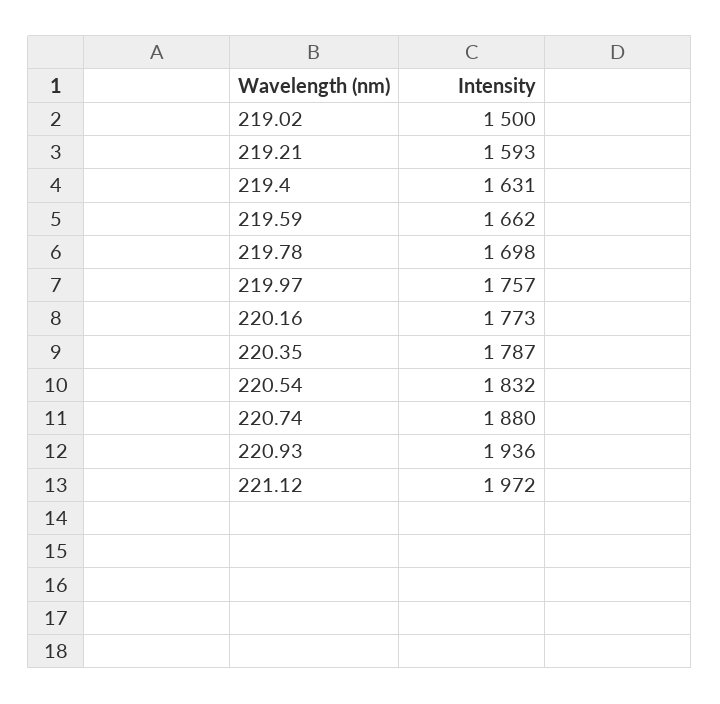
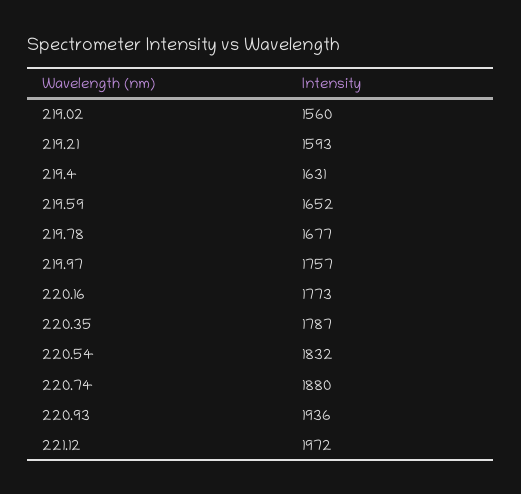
219.02: 1500 -> 1560
219.59: 1662 -> 1652
219.78: 1698 -> 1677

